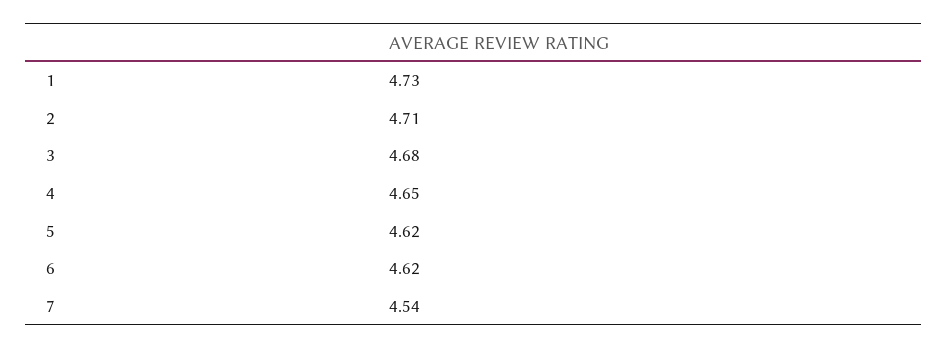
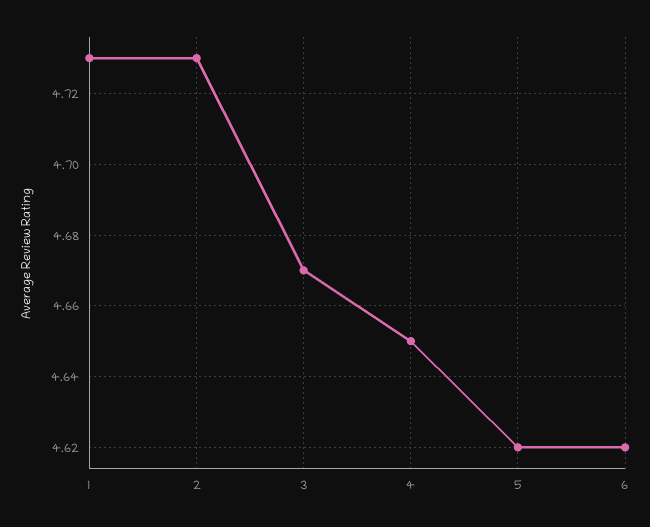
2: 4.71 -> 4.73
3: 4.68 -> 4.67
7: 4.54 -> none

